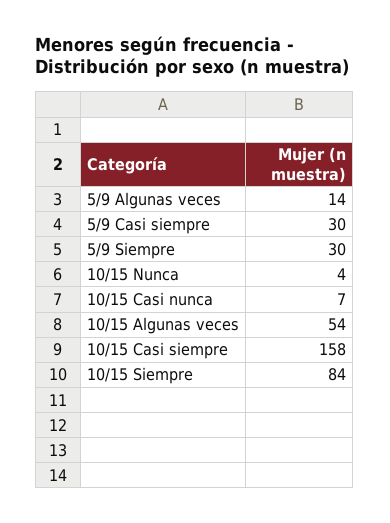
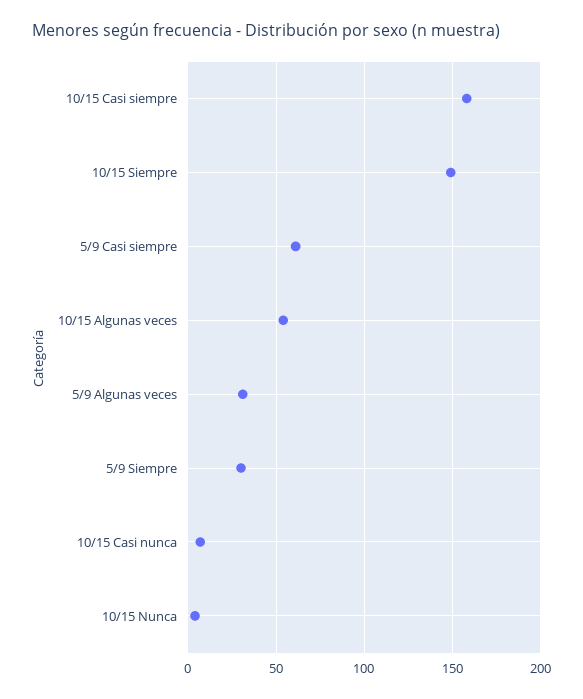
5/9 Algunas veces: 14 -> 30
5/9 Casi siempre: 30 -> 60
10/15 Siempre: 84 -> 150

